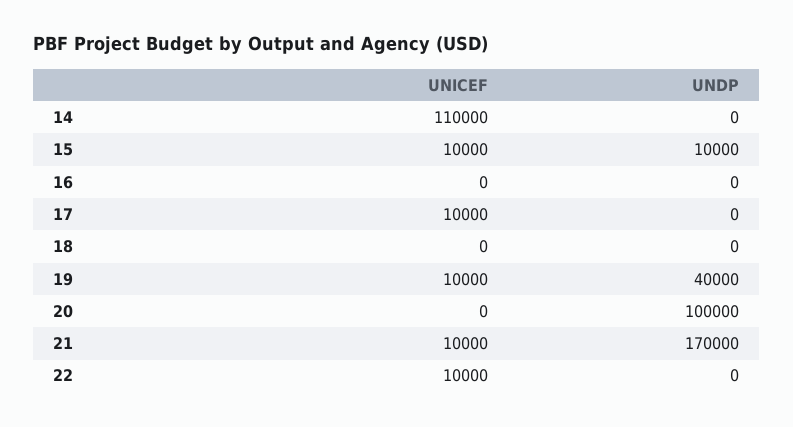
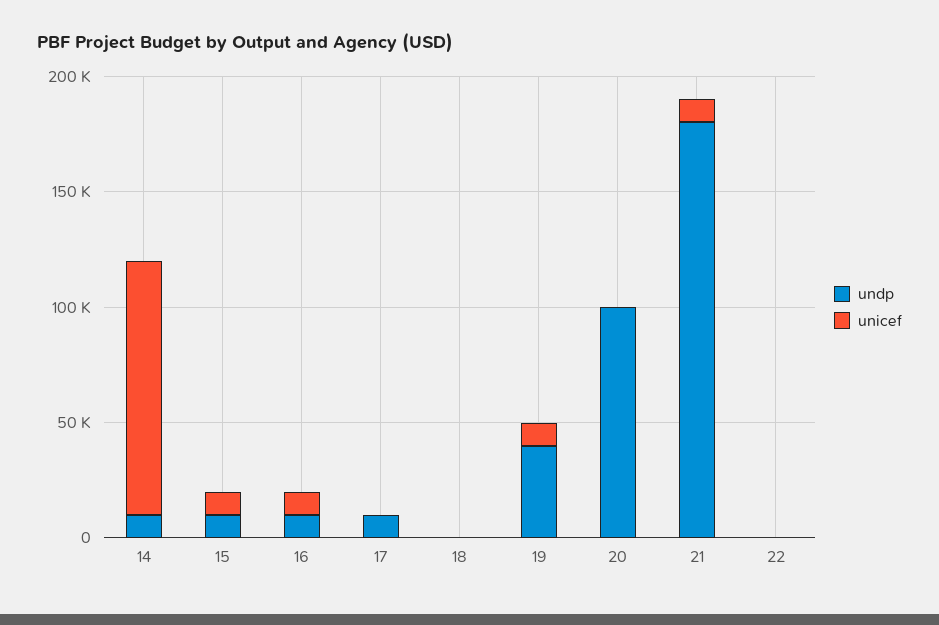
UNDP, 14: 0 -> 10000
UNICEF, 16: 0 -> 10000
UNDP, 16: 0 -> 10000
UNICEF, 17: 10000 -> 0
UNDP, 17: 0 -> 10000
UNDP, 21: 170000 -> 180000
UNICEF, 22: 10000 -> 0

